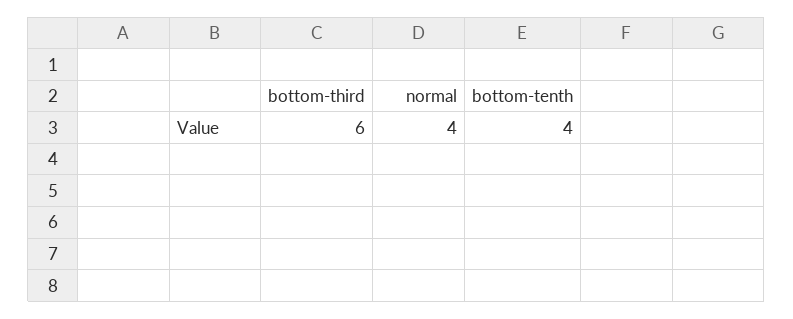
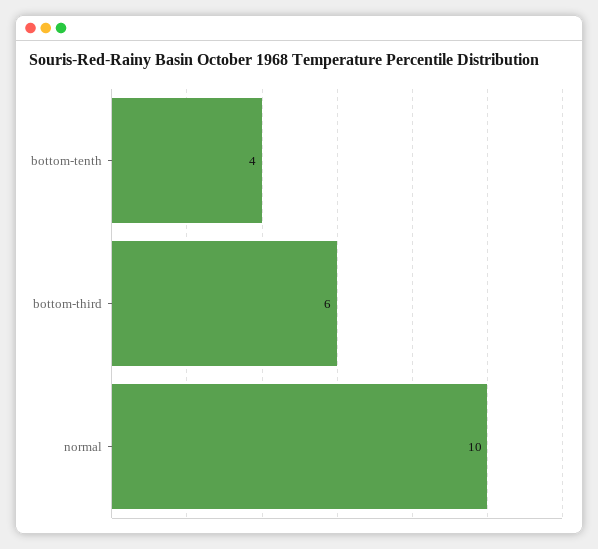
normal: 4 -> 10

